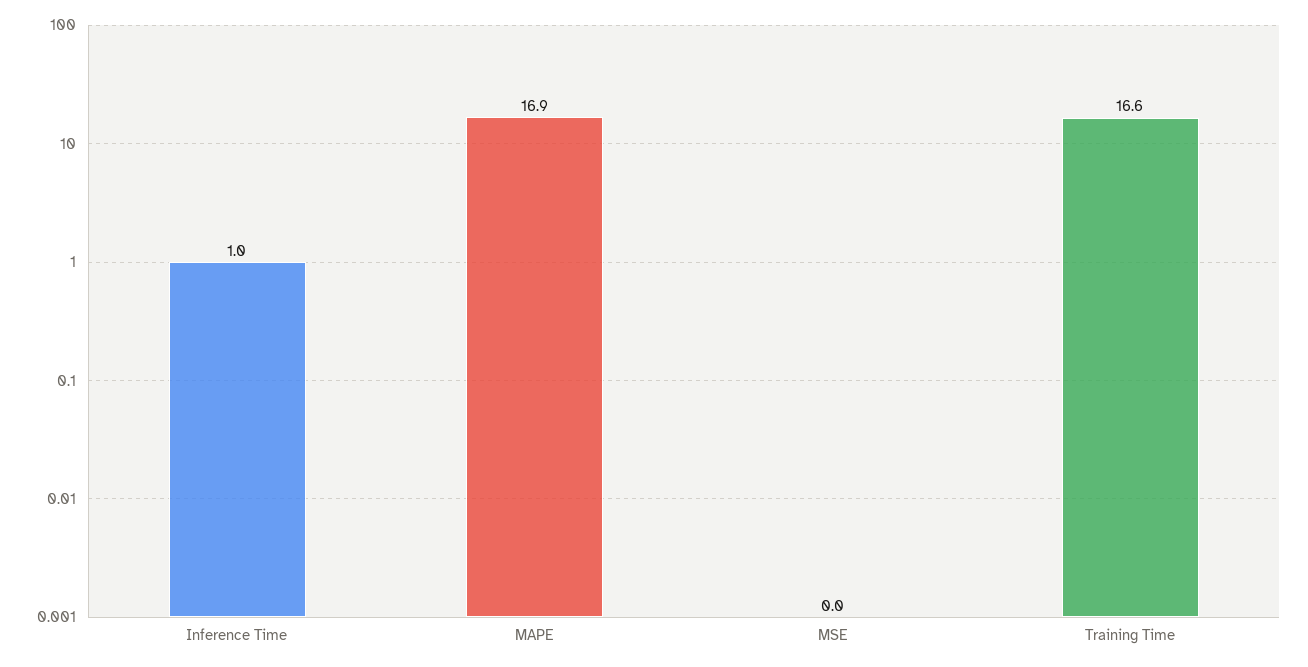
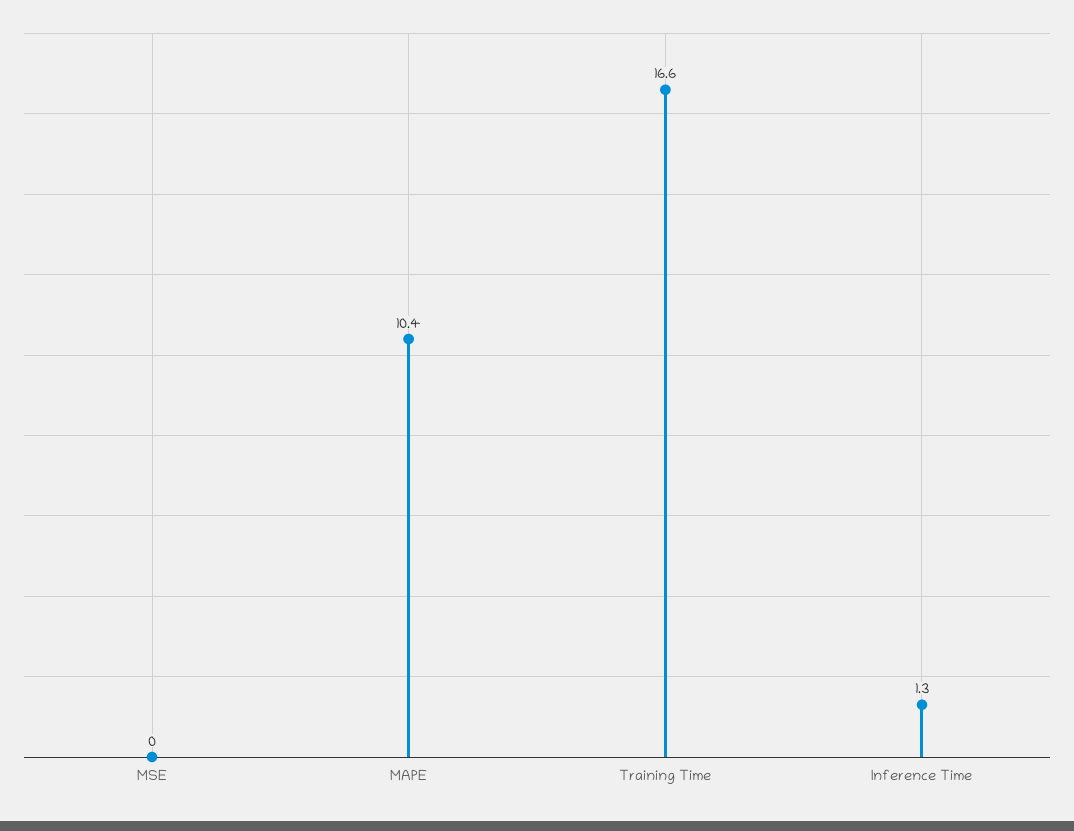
Inference Time: 1 -> 1.3
MAPE: 16.9 -> 10.4

